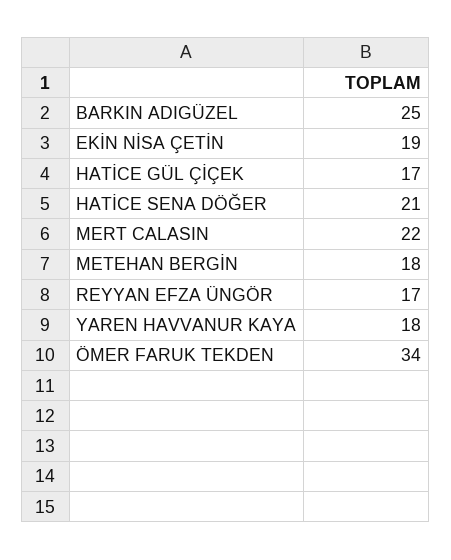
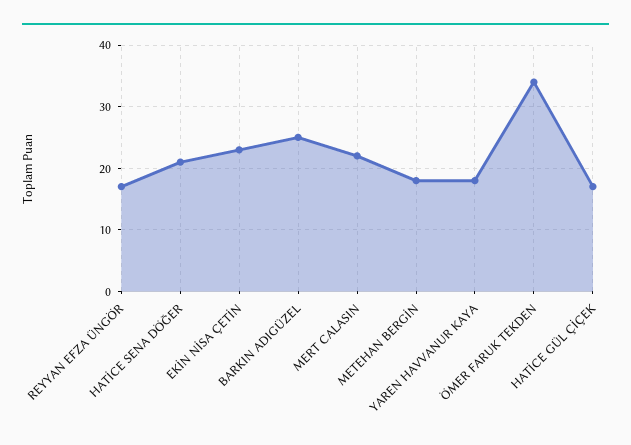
EKİN NİSA ÇETİN: 19 -> 23

